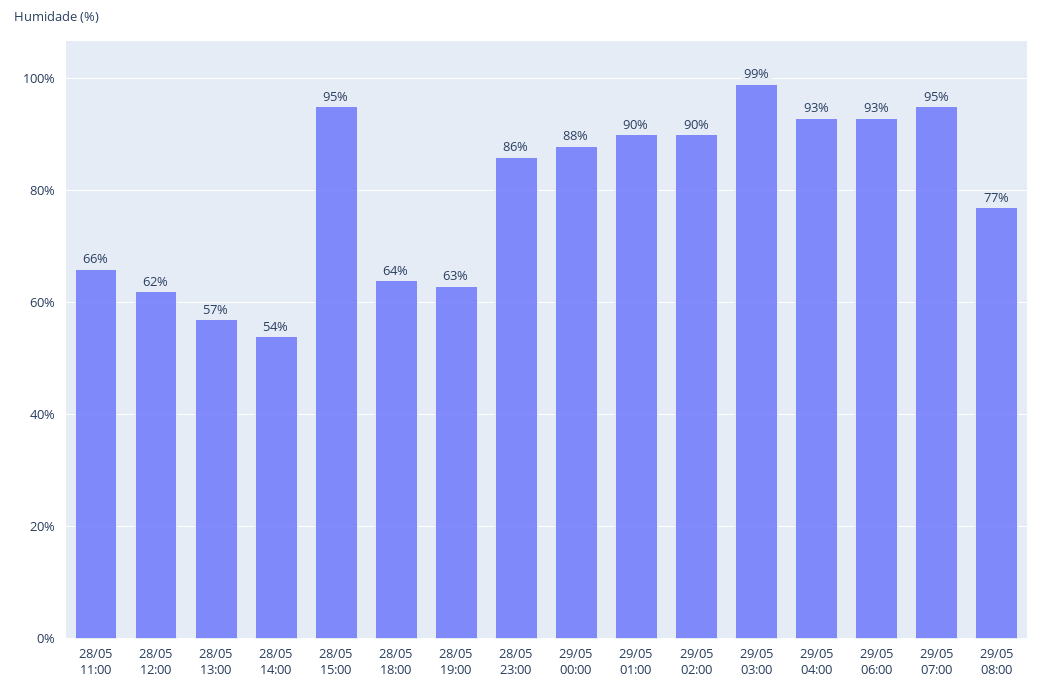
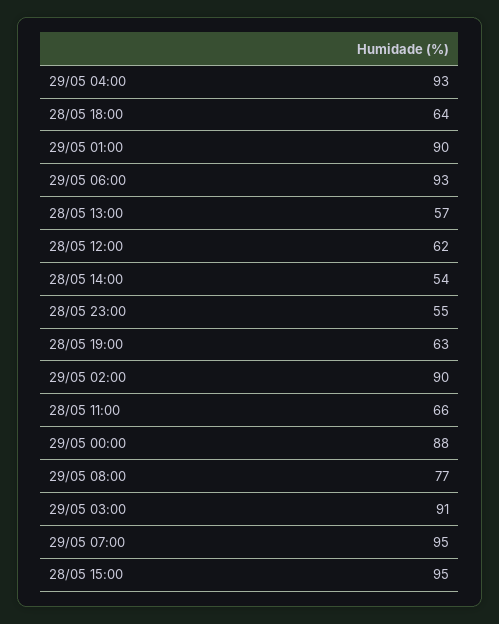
28/05 23:00: 86 -> 55
29/05 03:00: 99 -> 91

